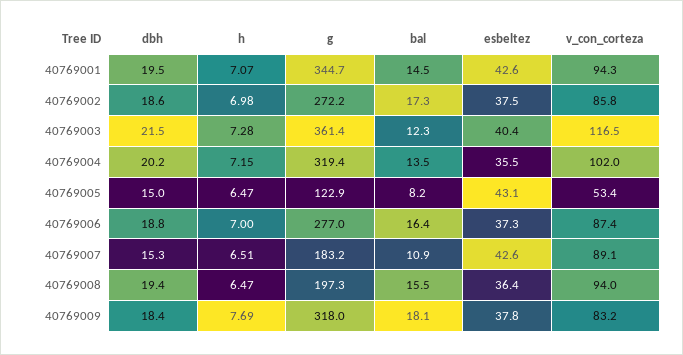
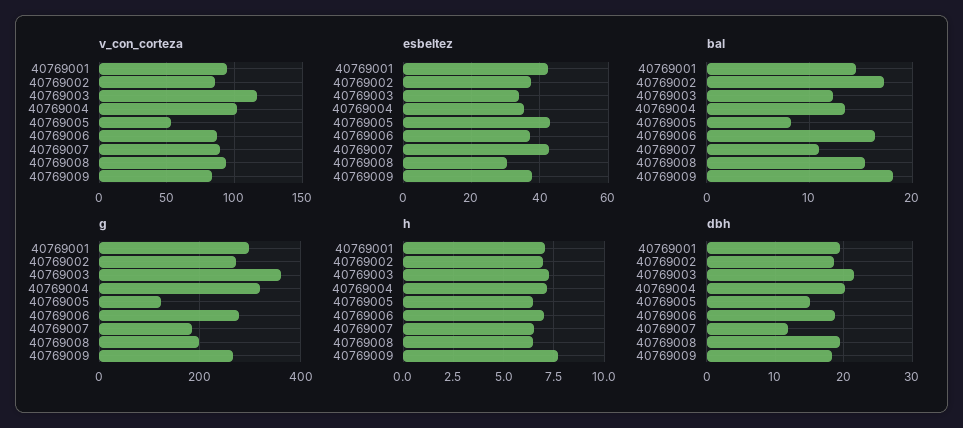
g, 40769001: 344.7 -> 300
esbeltez, 40769003: 40.4 -> 34
dbh, 40769007: 15.3 -> 12
esbeltez, 40769008: 36.4 -> 30
g, 40769009: 318 -> 260

